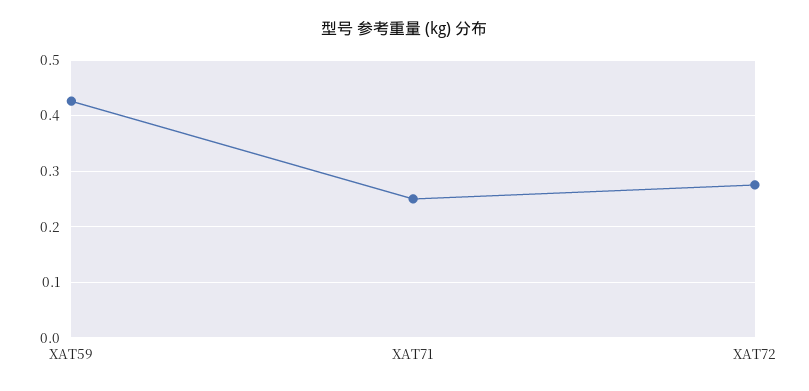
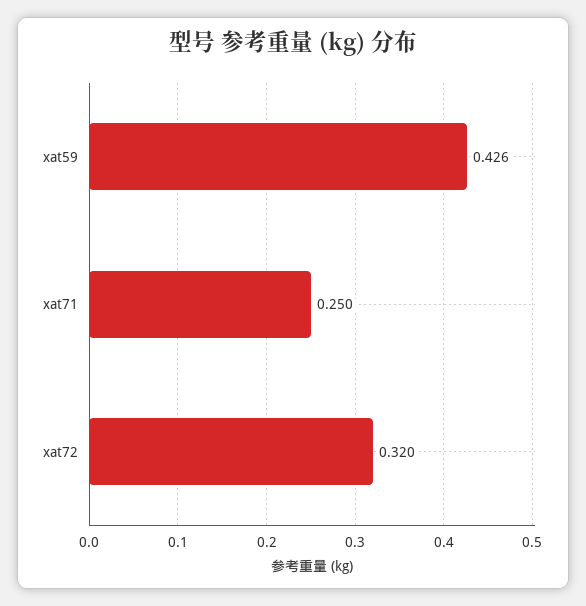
XAT72: 0.28 -> 0.32

